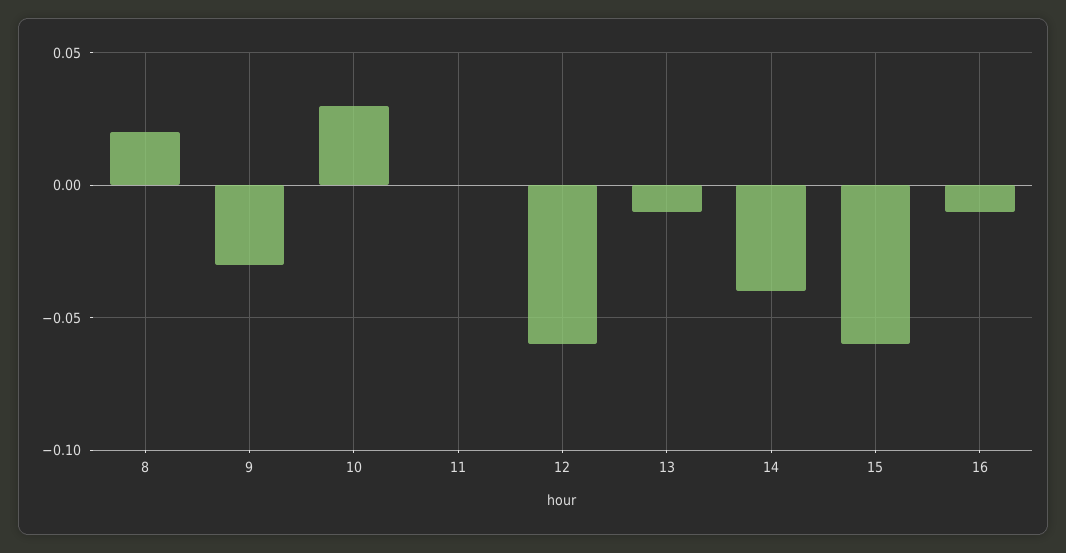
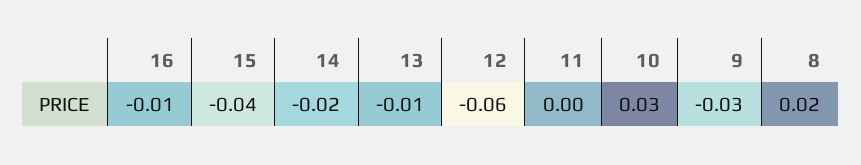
14: -0.04 -> -0.02
15: -0.06 -> -0.04

